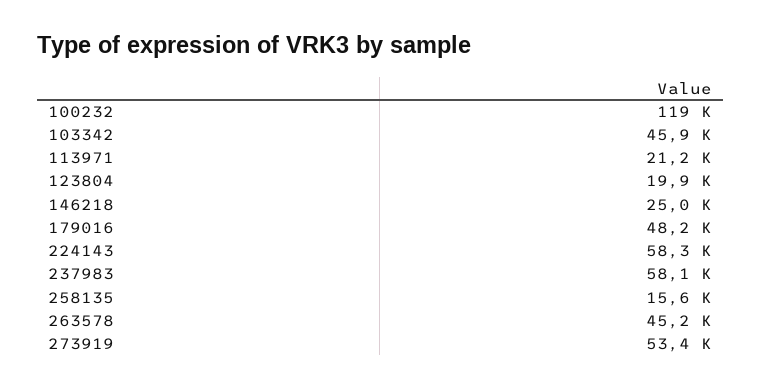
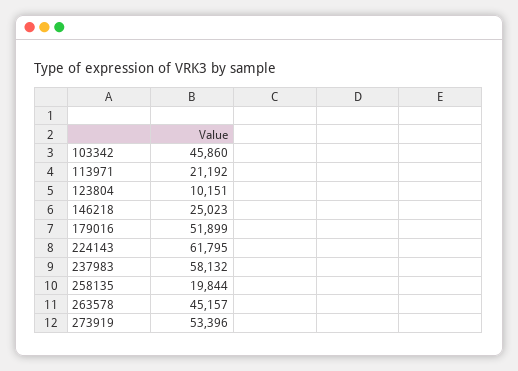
100232: 119000 -> none
123804: 19900 -> 10151
179016: 48200 -> 51899
224143: 58300 -> 61795
258135: 15600 -> 19844

